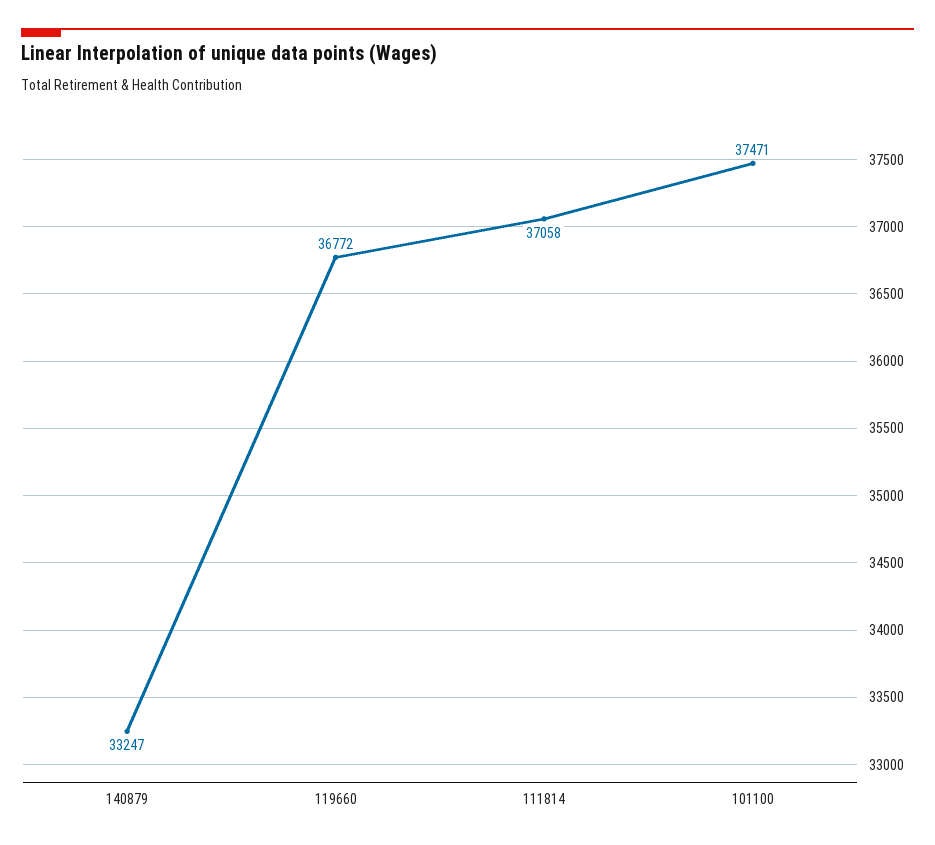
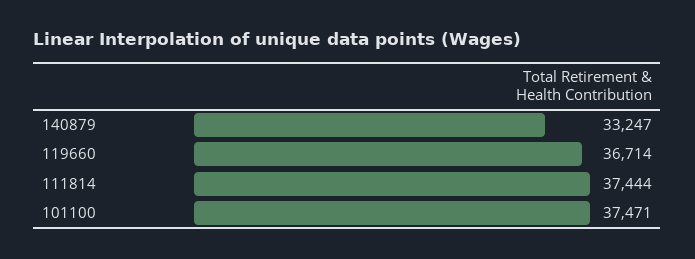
119660: 36772 -> 36714
111814: 37058 -> 37444

